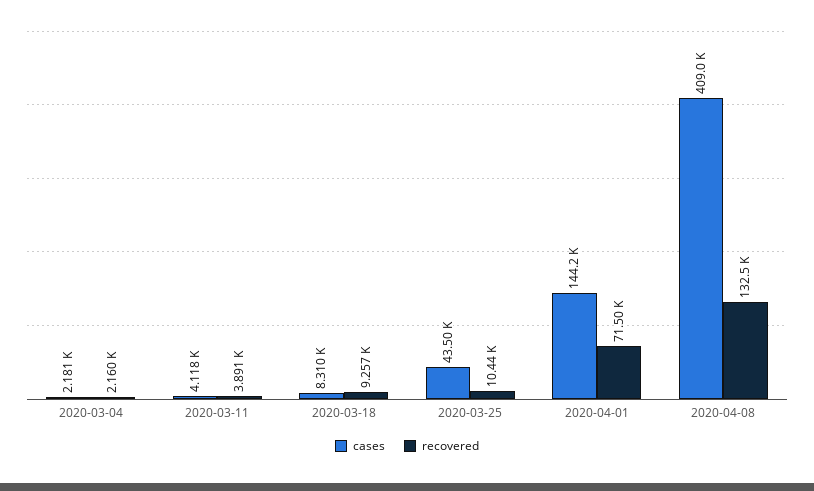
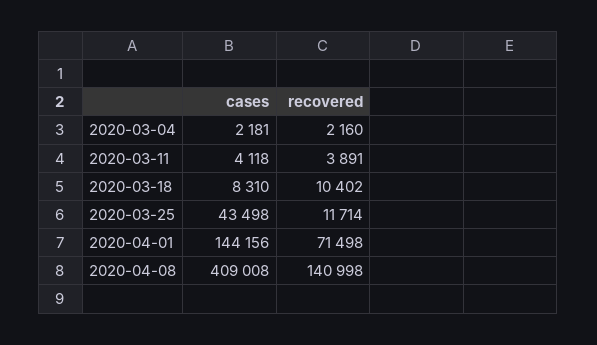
recovered, 2020-03-18: 9257 -> 10402
recovered, 2020-03-25: 10440 -> 11714
recovered, 2020-04-08: 132500 -> 140998

